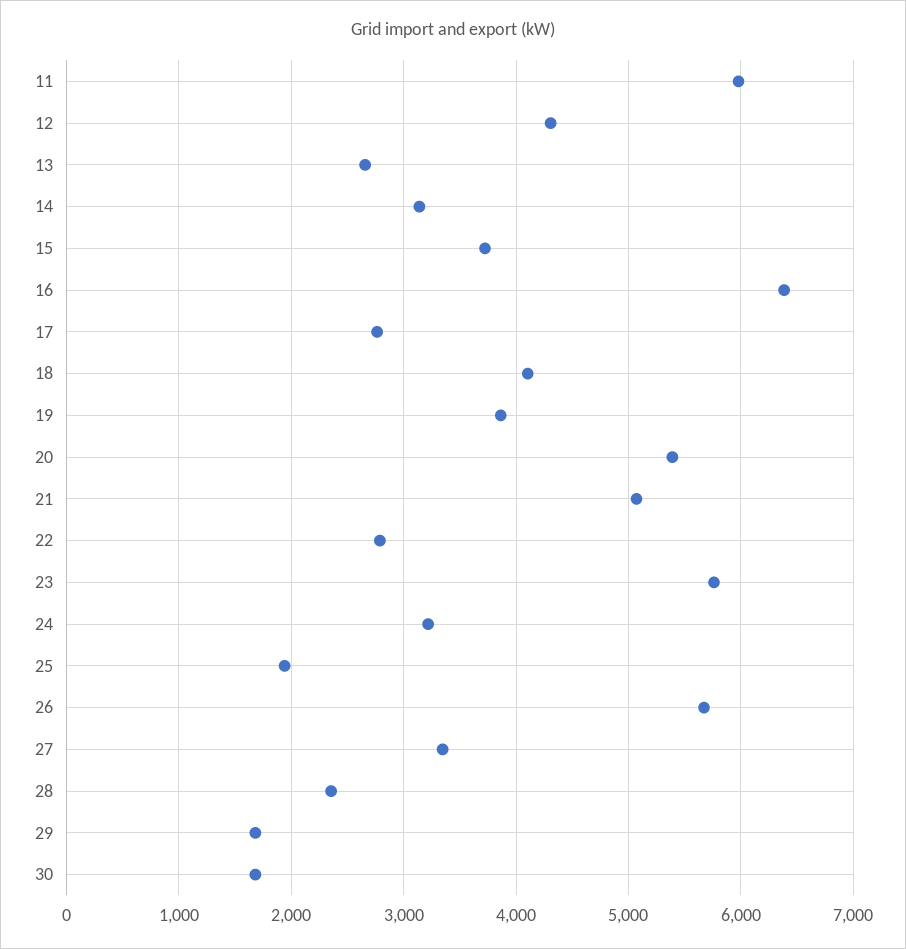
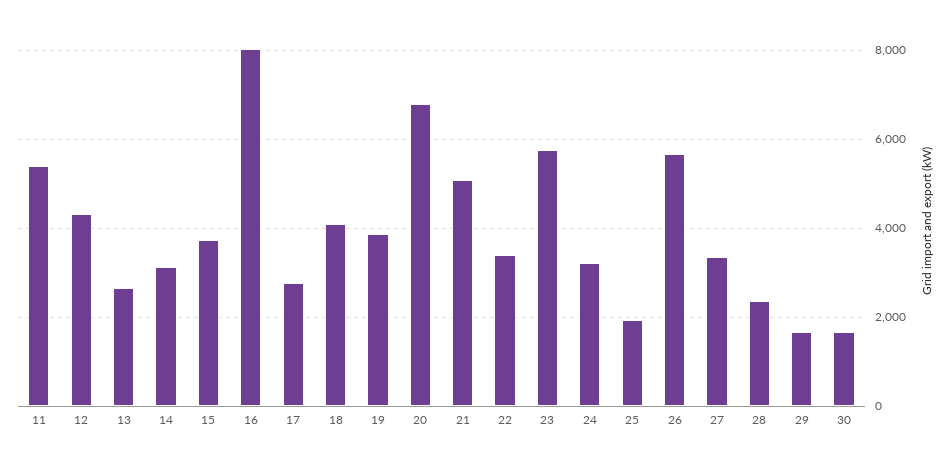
11: 6000 -> 5400
16: 6400 -> 8000
20: 5400 -> 6800
22: 2800 -> 3400

